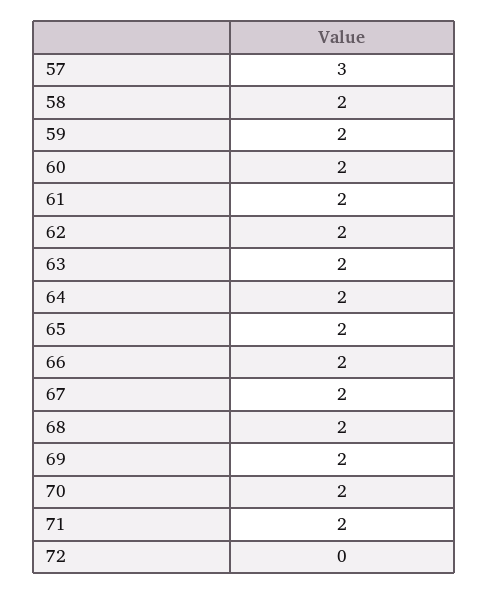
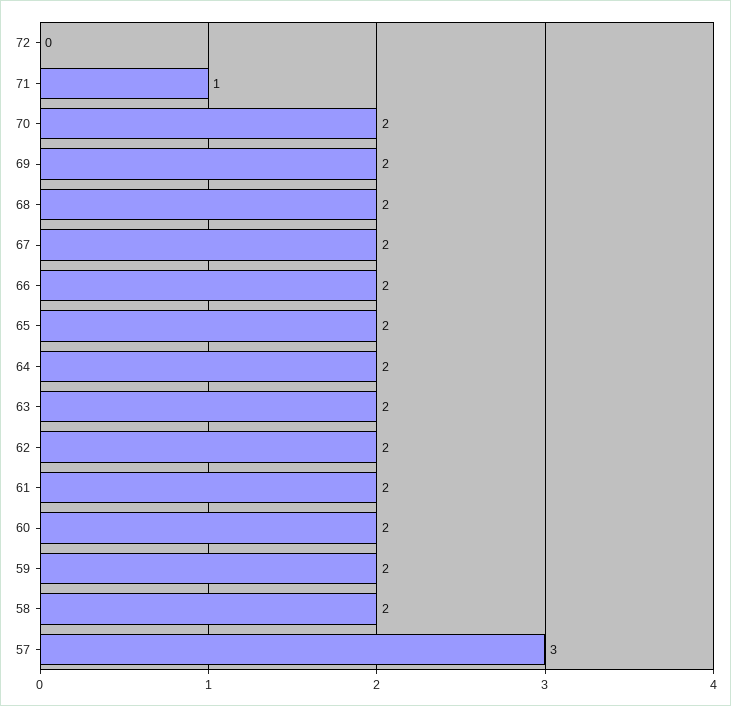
71: 2 -> 1

